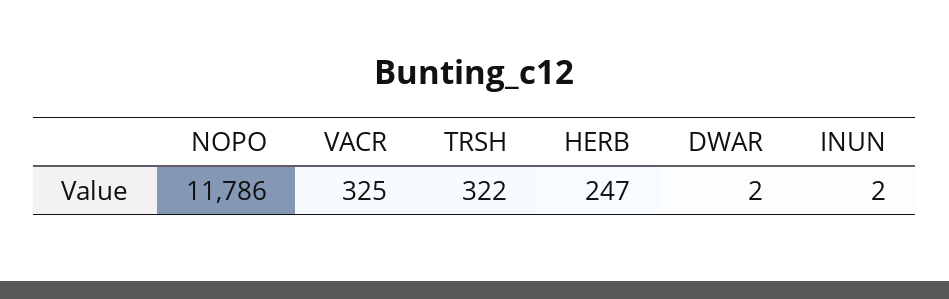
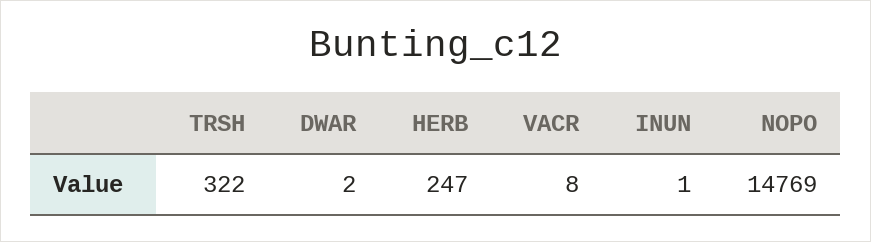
NOPO: 11786 -> 14769
VACR: 325 -> 8
INUN: 2 -> 1

